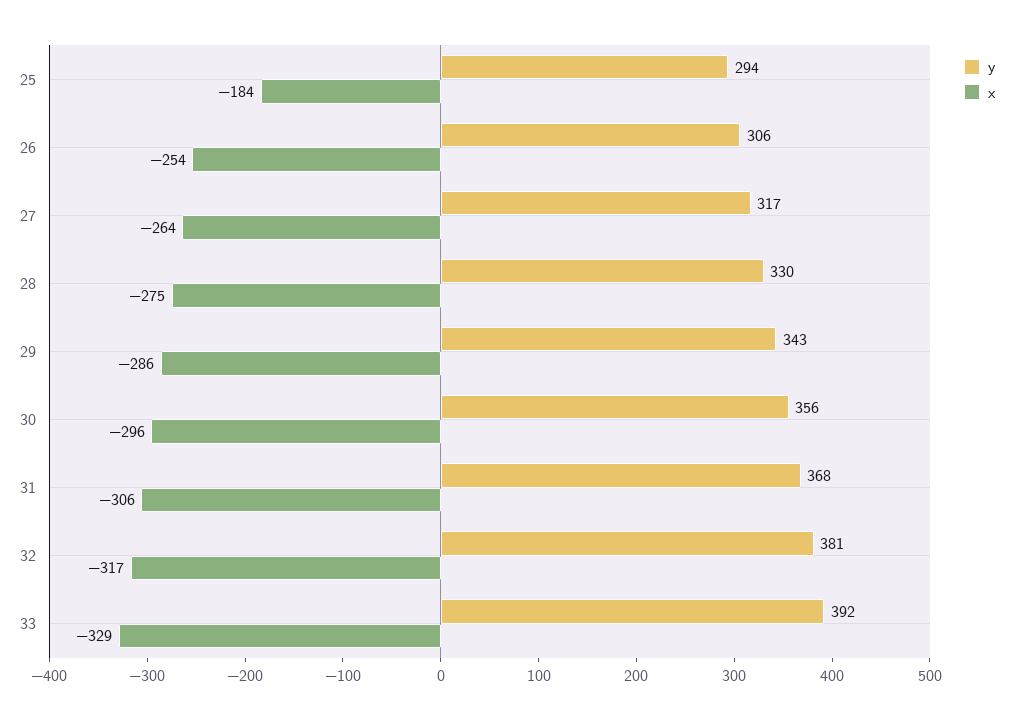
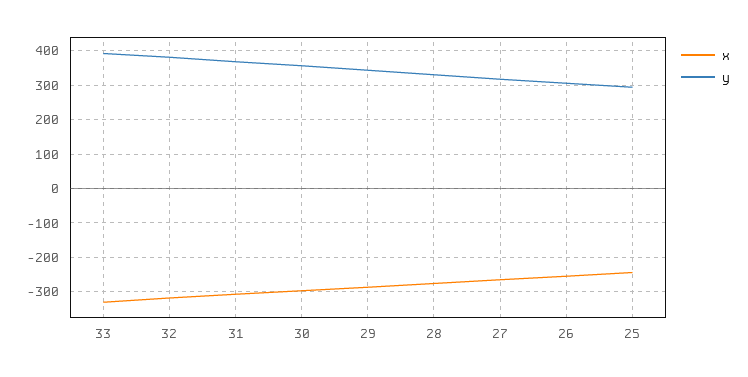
x, 25: -184 -> -240

